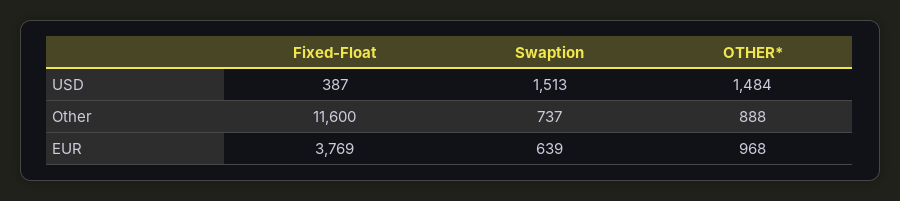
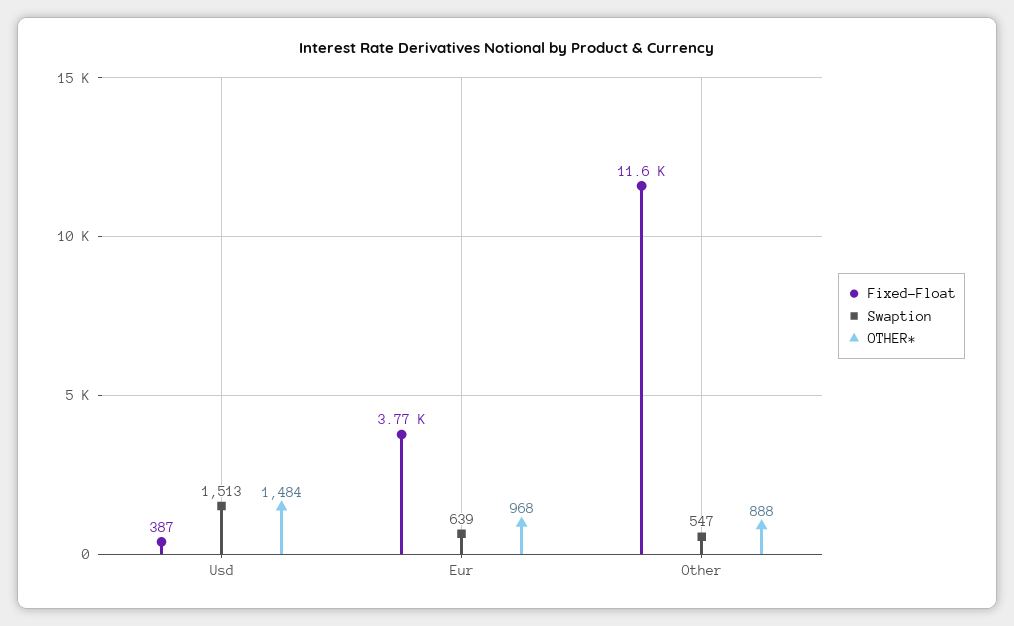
Swaption, Other: 737 -> 547

